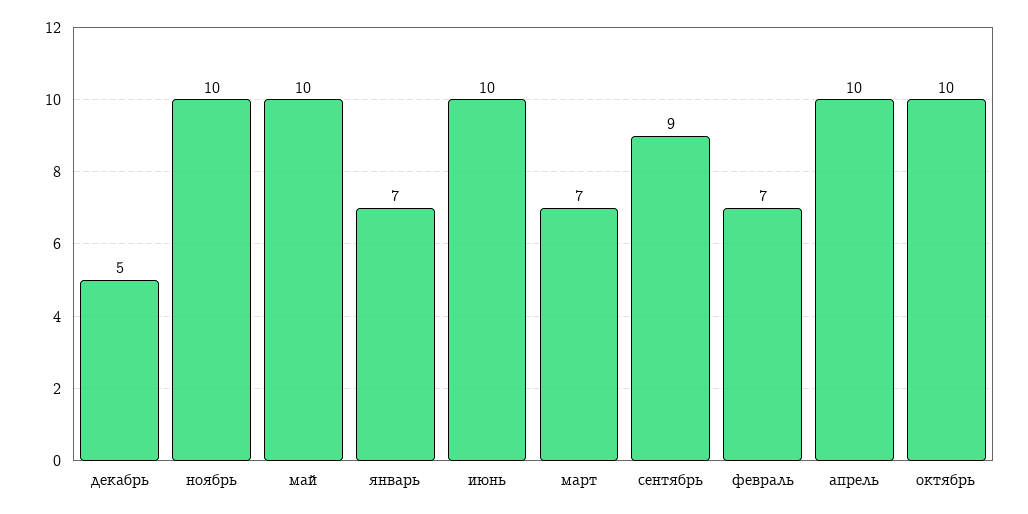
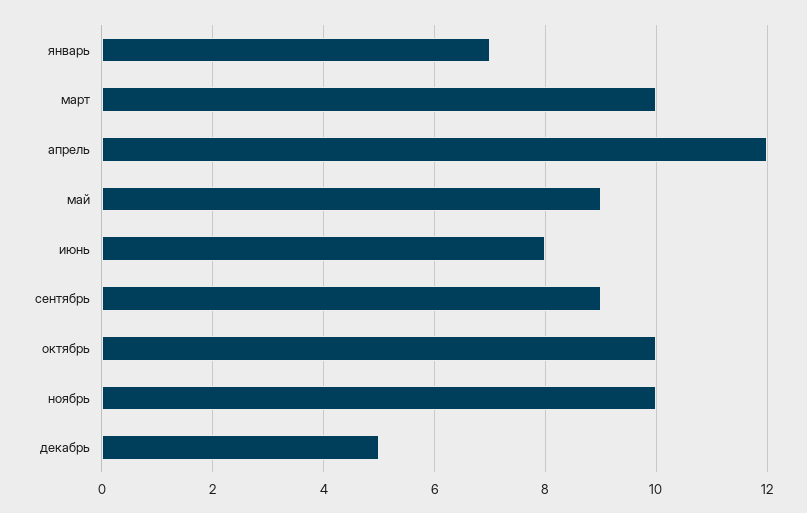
май: 10 -> 9
июнь: 10 -> 8
март: 7 -> 10
февраль: 7 -> none
апрель: 10 -> 12

